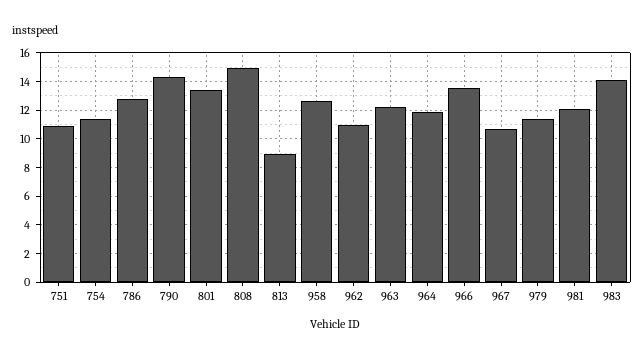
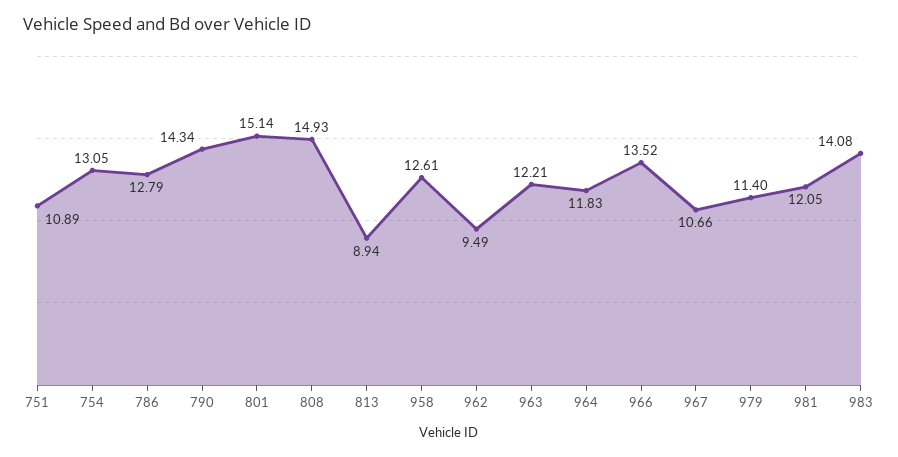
754: 11.5 -> 13.05
801: 13.5 -> 15.14
962: 11 -> 9.49

